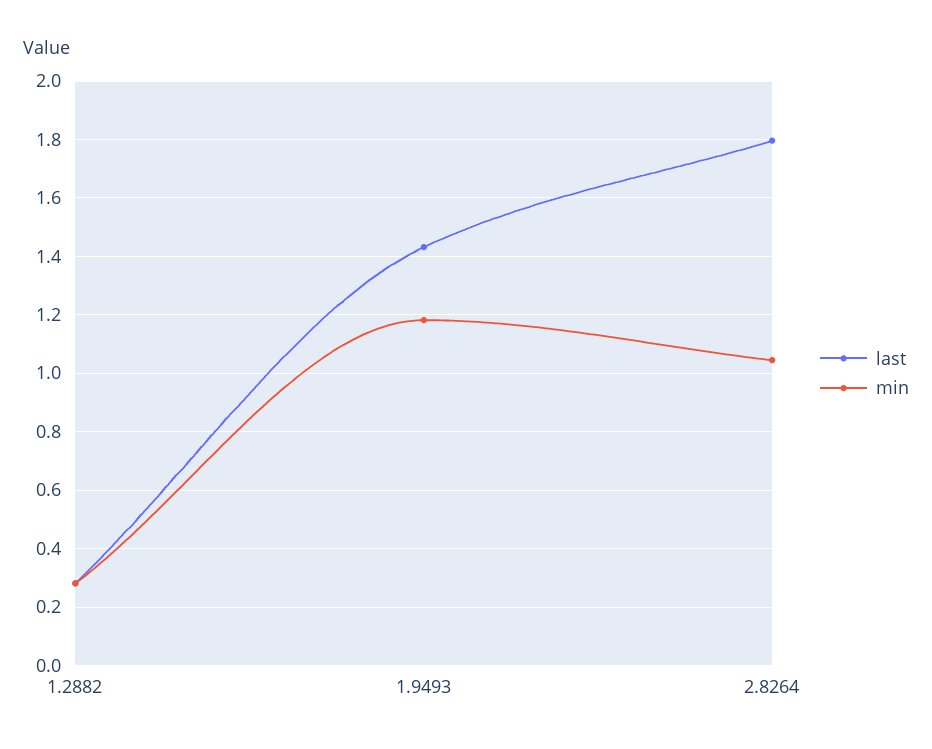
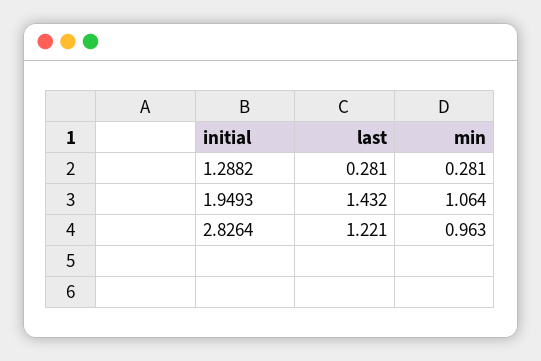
min, 1.9493: 1.175 -> 1.064
last, 2.8264: 1.8 -> 1.221
min, 2.8264: 1.05 -> 0.963

